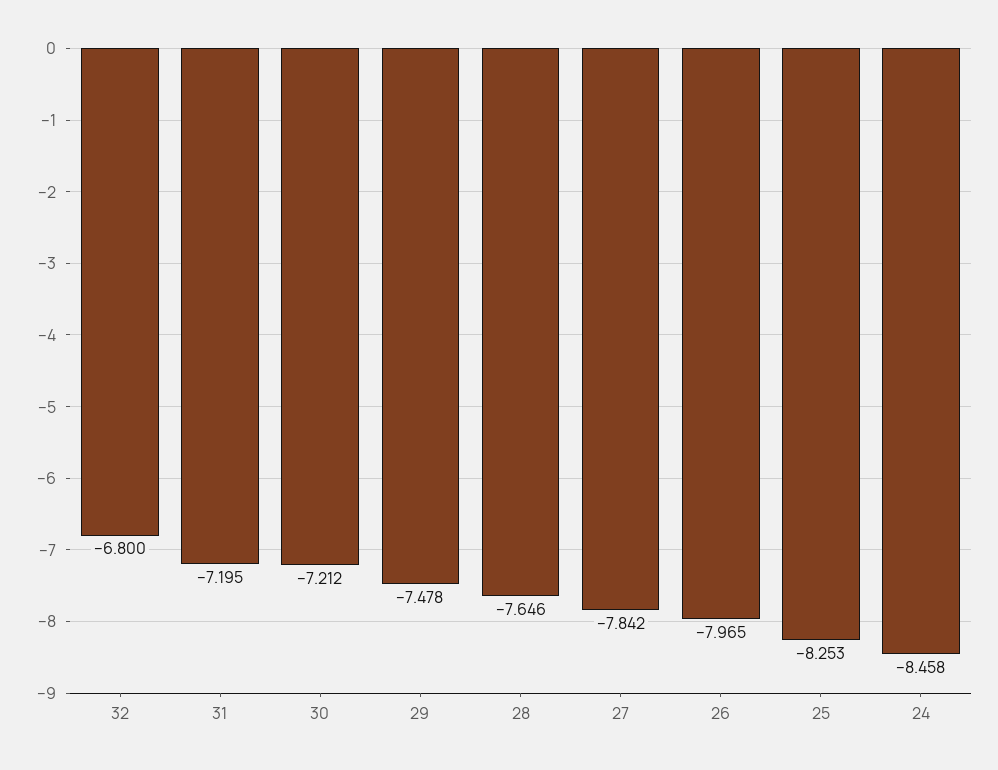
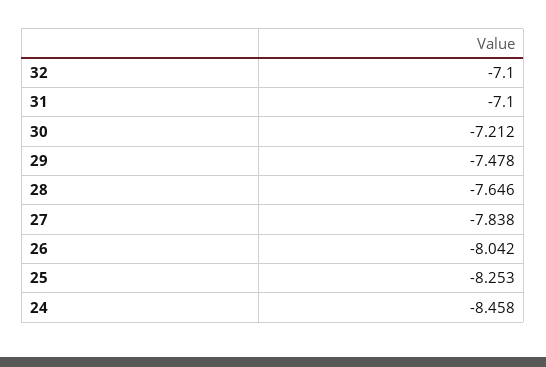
32: -6.8 -> -7.1
31: -7.195 -> -7.1
27: -7.842 -> -7.838
26: -7.965 -> -8.042

